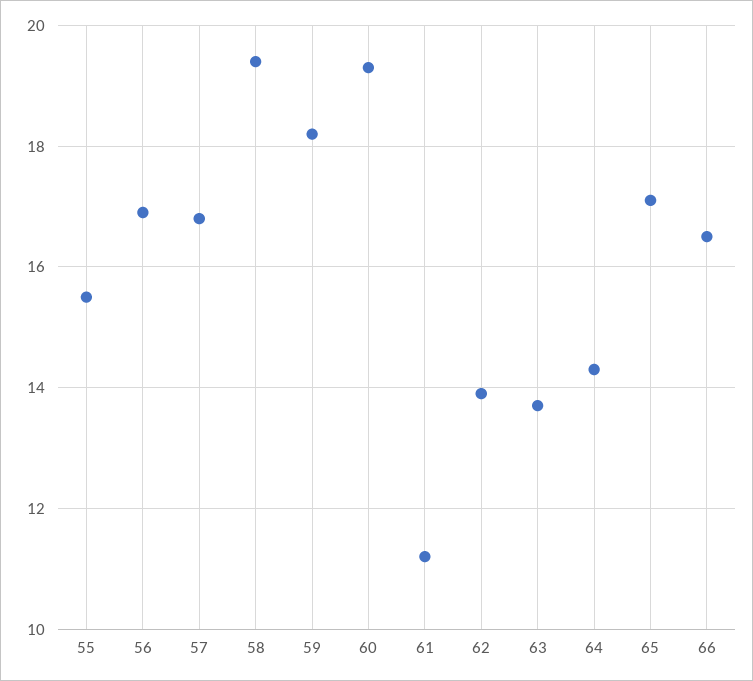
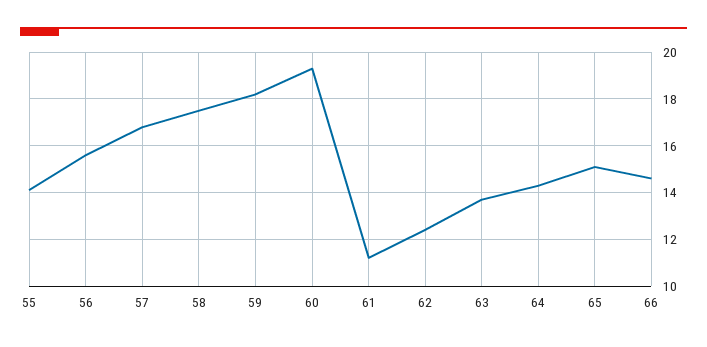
55: 15.5 -> 14
56: 17 -> 15.5
58: 19.5 -> 17.5
62: 14 -> 12.5
65: 17 -> 15
66: 16.5 -> 14.5

